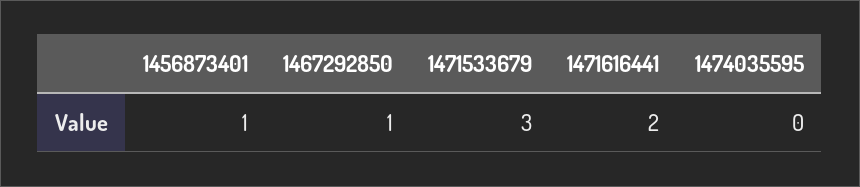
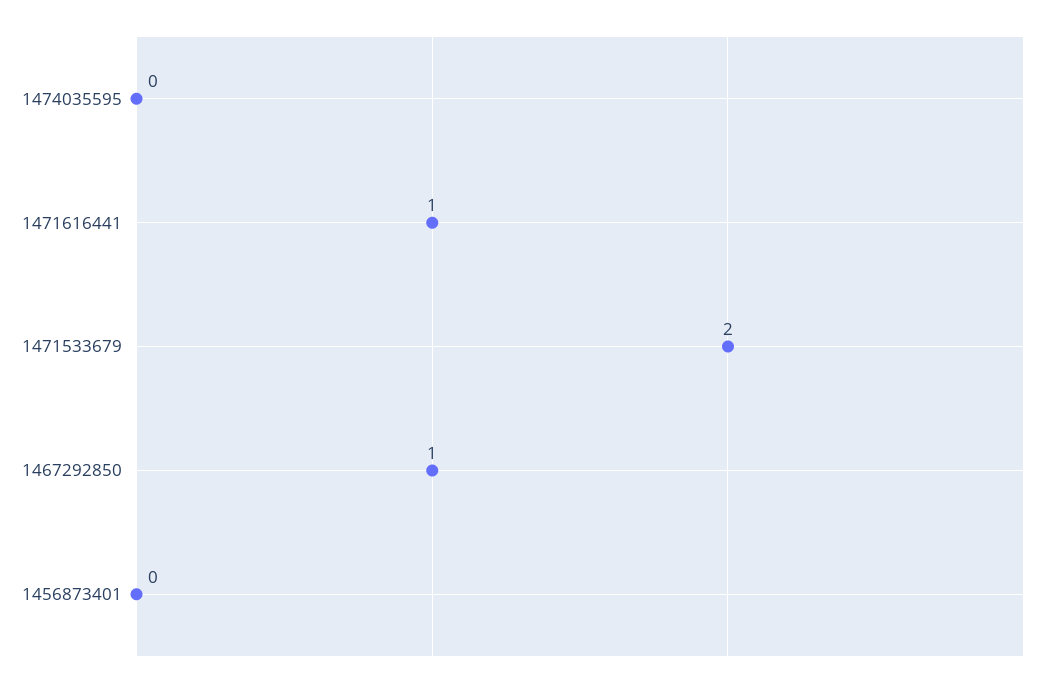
1456873401: 1 -> 0
1471533679: 3 -> 2
1471616441: 2 -> 1

